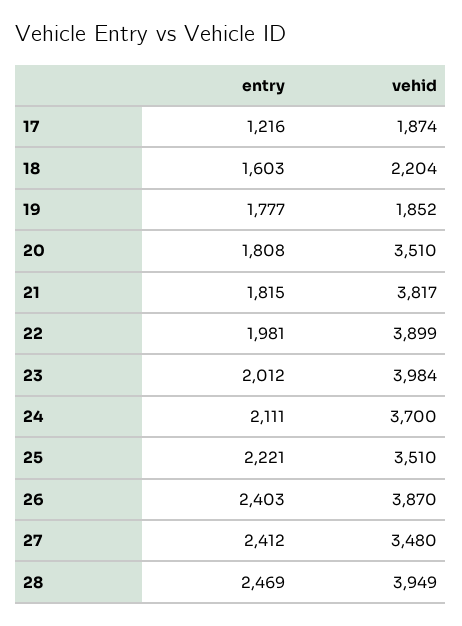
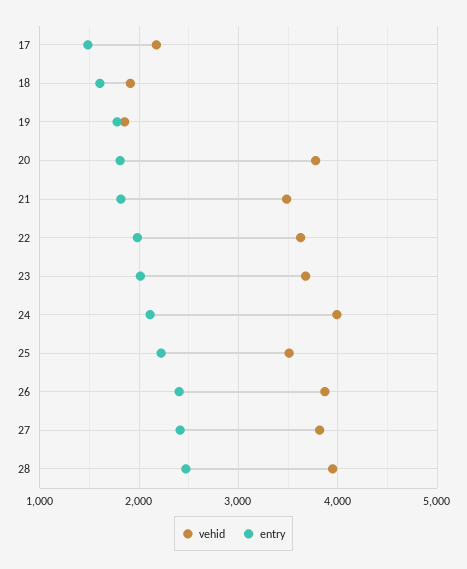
entry, 17: 1216 -> 1500
vehid, 17: 1874 -> 2200
vehid, 18: 2204 -> 1900
vehid, 20: 3510 -> 3800
vehid, 21: 3817 -> 3500
vehid, 22: 3899 -> 3600
vehid, 23: 3984 -> 3700
vehid, 24: 3700 -> 4000
vehid, 27: 3480 -> 3800

